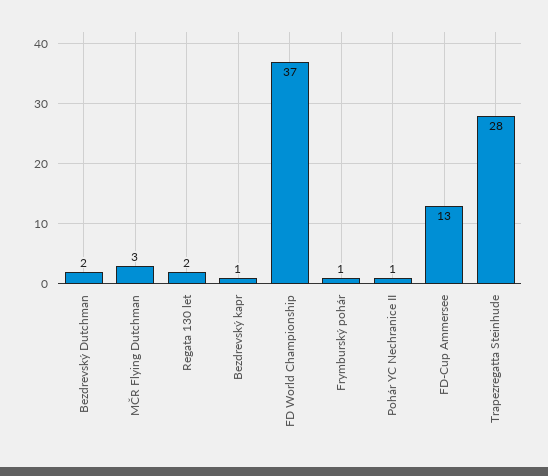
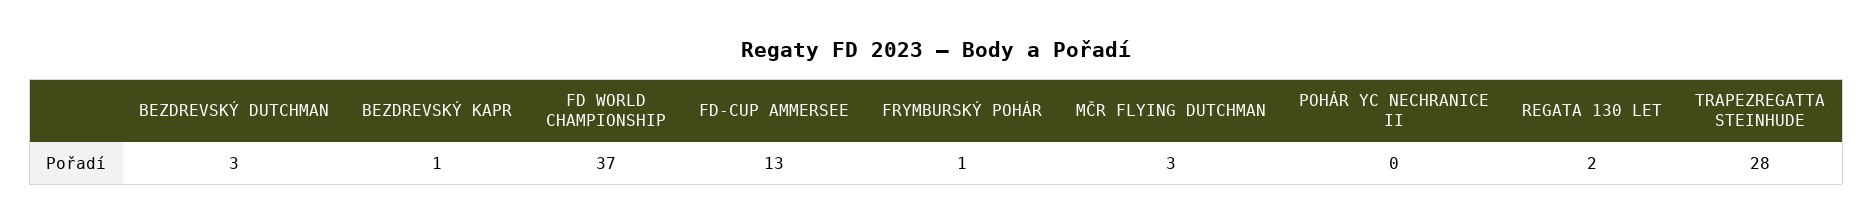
Bezdrevský Dutchman: 2 -> 3
Pohár YC Nechranice II: 1 -> 0

